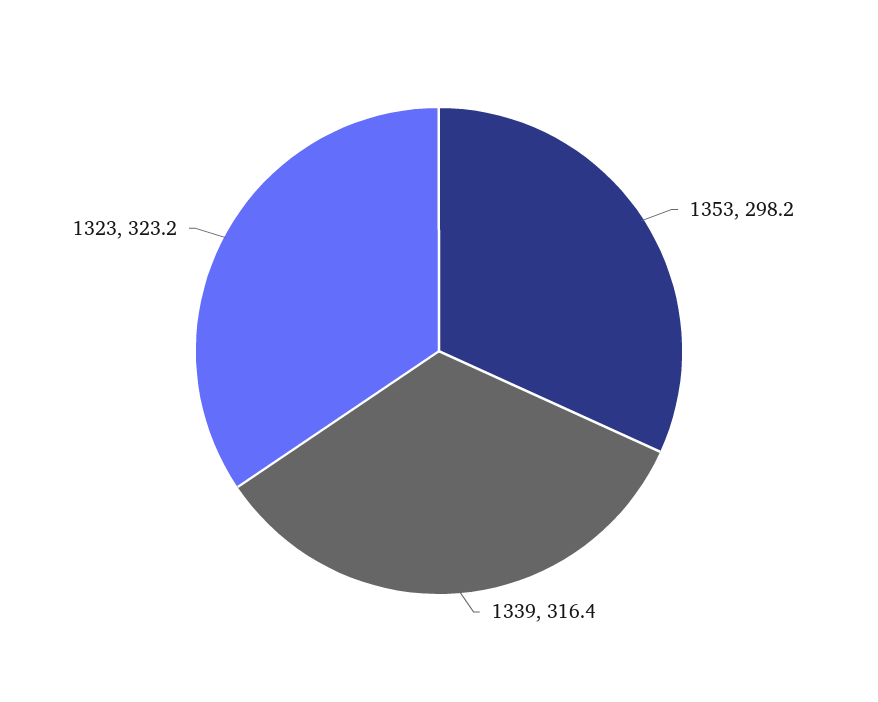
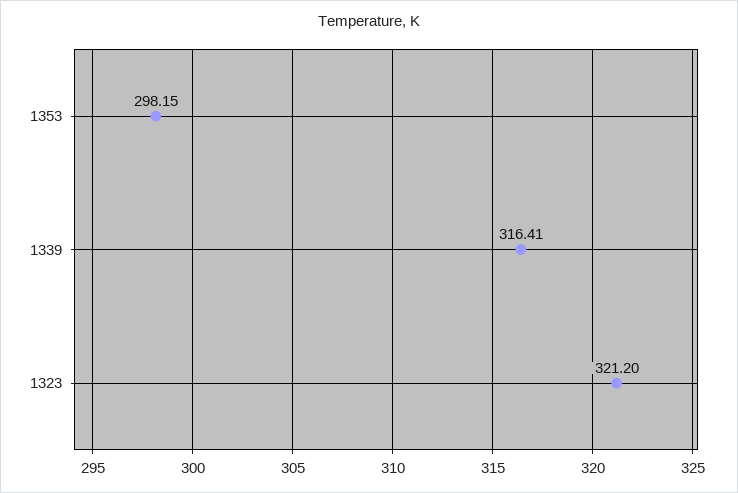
1323: 323.2 -> 321.2

